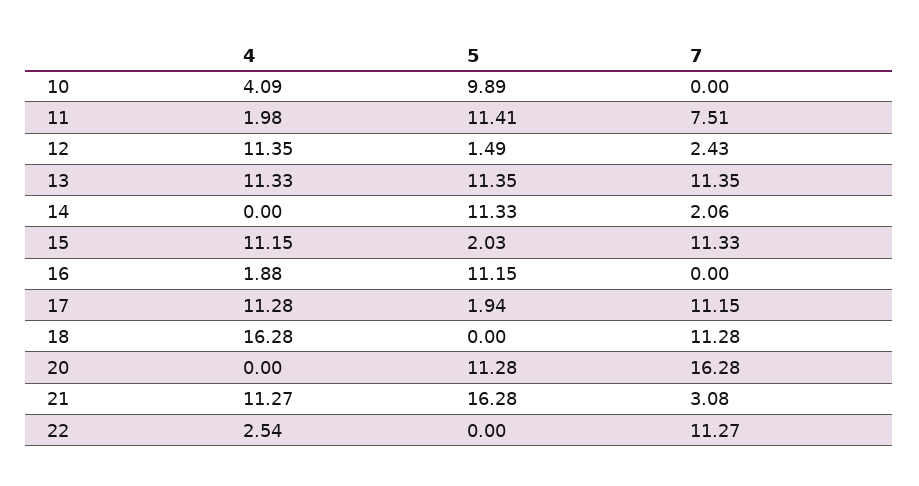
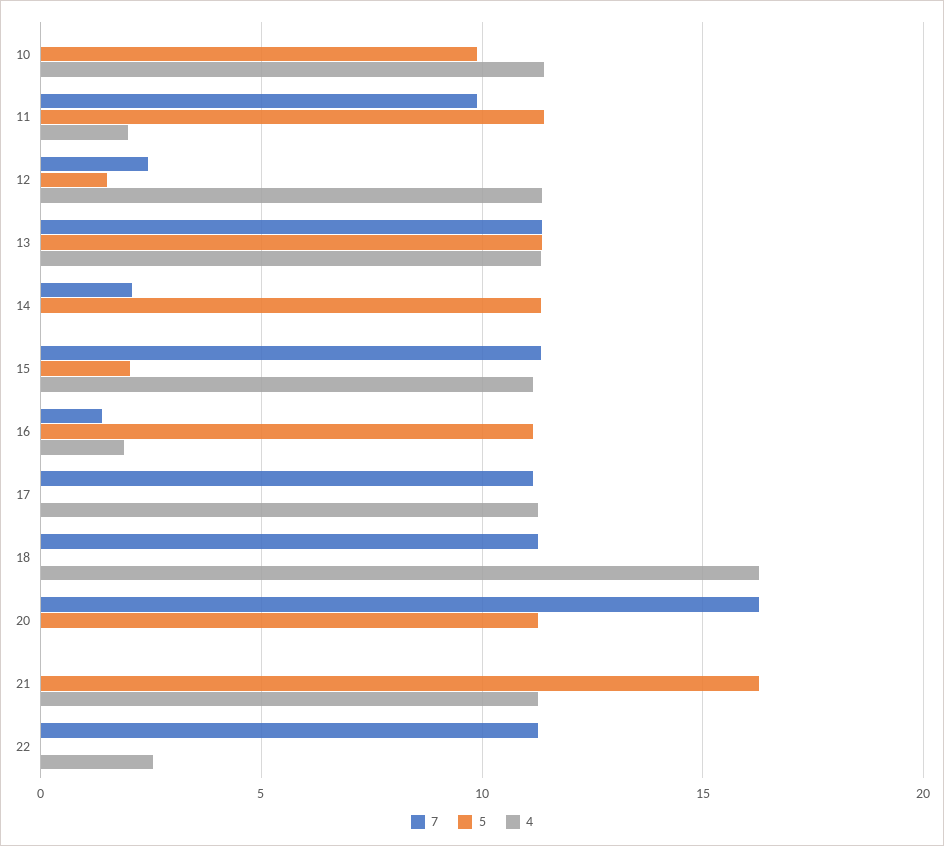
4, 10: 4.09 -> 11.5
7, 11: 7.51 -> 10
7, 16: 0 -> 1.5
5, 17: 1.94 -> 0
7, 21: 3.08 -> 0

